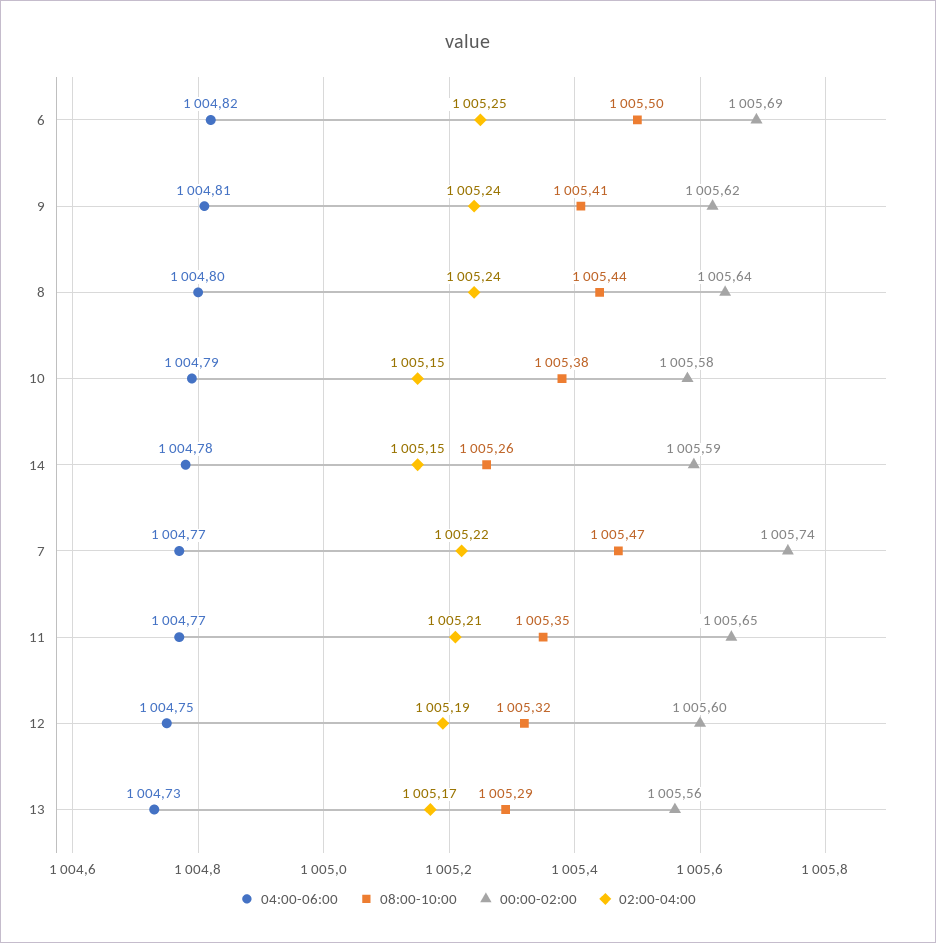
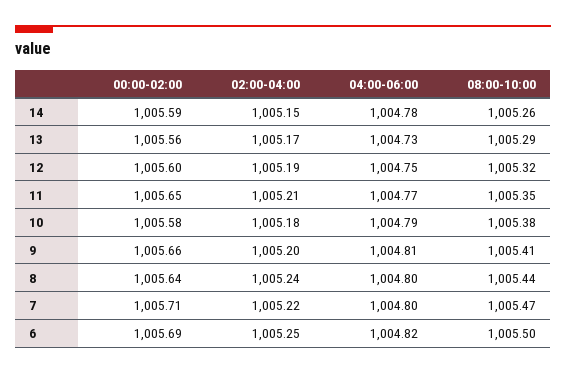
00:00-02:00, 9: 1005.62 -> 1005.66
02:00-04:00, 9: 1005.24 -> 1005.2
02:00-04:00, 10: 1005.15 -> 1005.18
04:00-06:00, 7: 1004.77 -> 1004.8
00:00-02:00, 7: 1005.74 -> 1005.71

